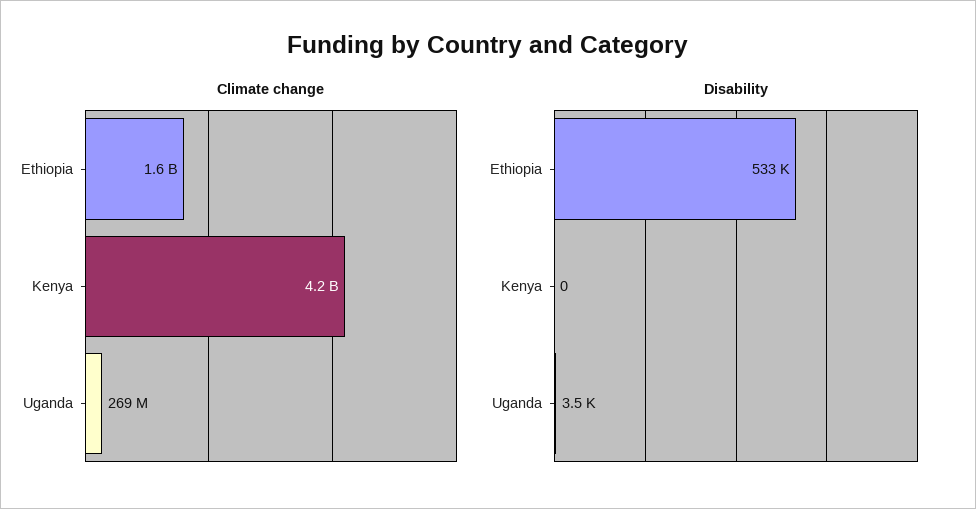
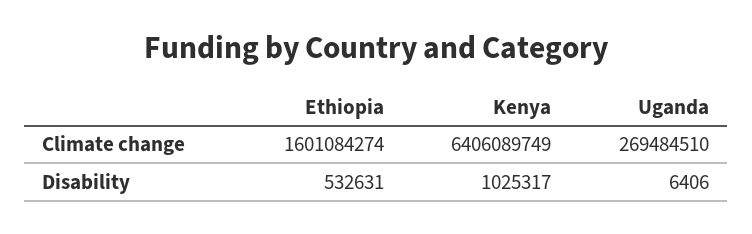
Climate change, Kenya: 4200000000 -> 6406089749
Disability, Kenya: 0 -> 1025317
Disability, Uganda: 3500 -> 6406

